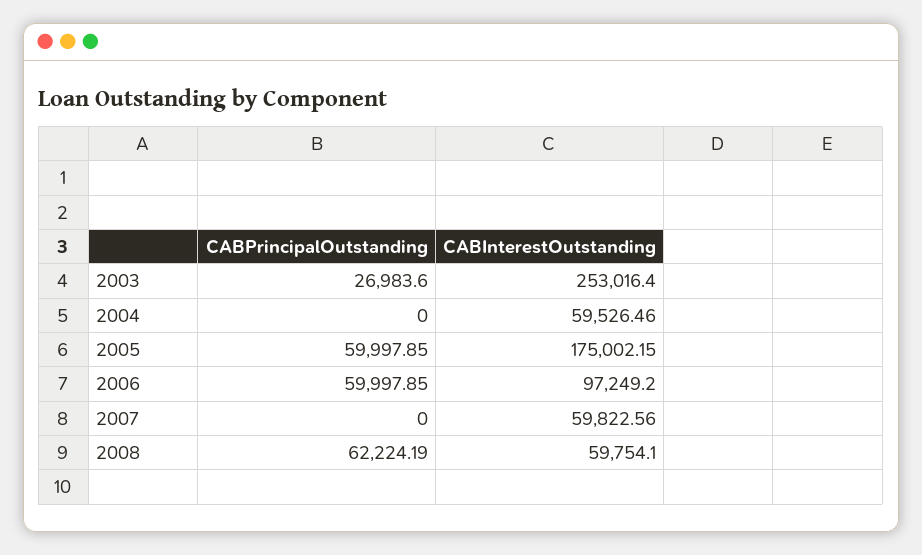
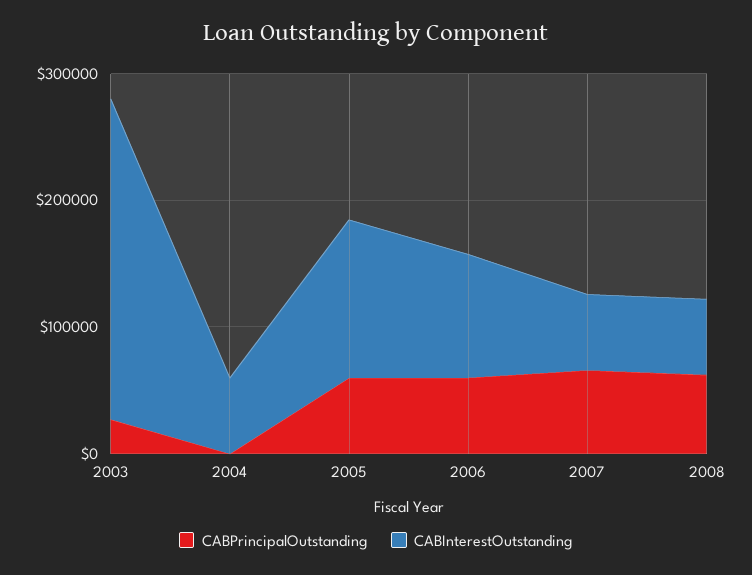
CABInterestOutstanding, 2005: 175002.15 -> 120000
CABPrincipalOutstanding, 2007: 0 -> 60000

